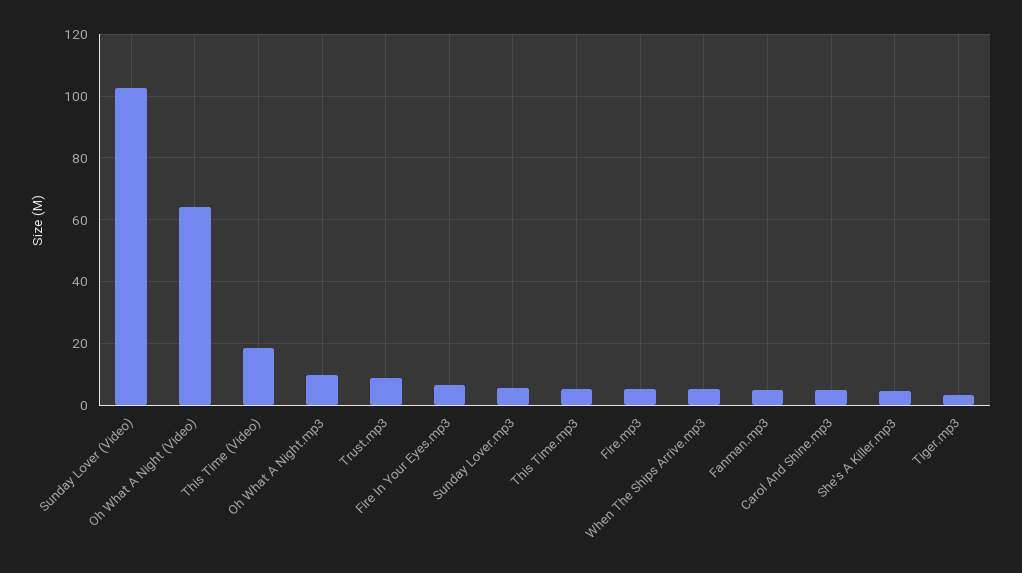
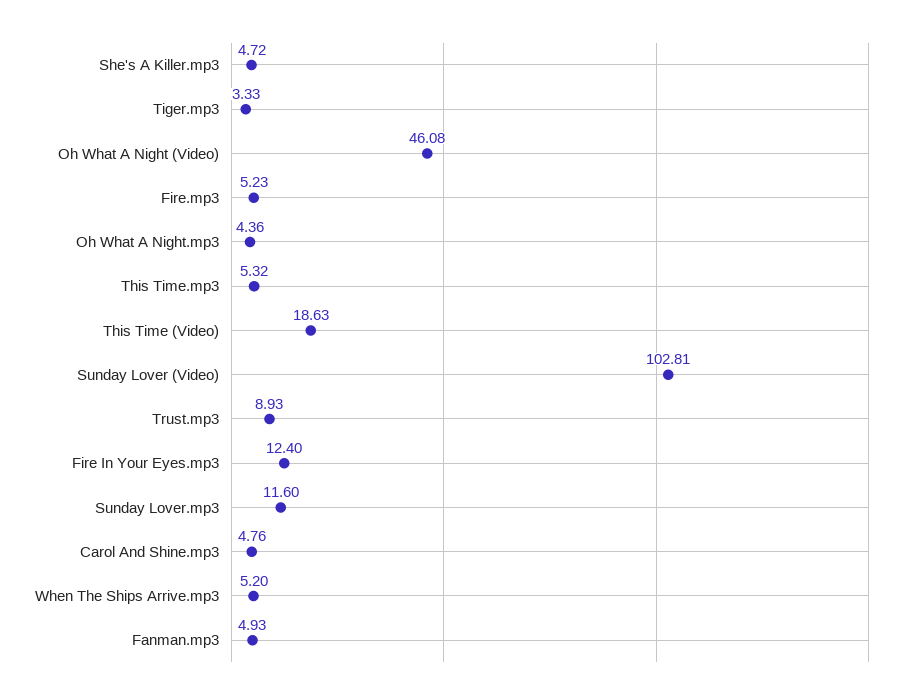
Oh What A Night (Video): 64 -> 46.08
Oh What A Night.mp3: 10 -> 4.36
Fire In Your Eyes.mp3: 6 -> 12.4
Sunday Lover.mp3: 6 -> 11.6

